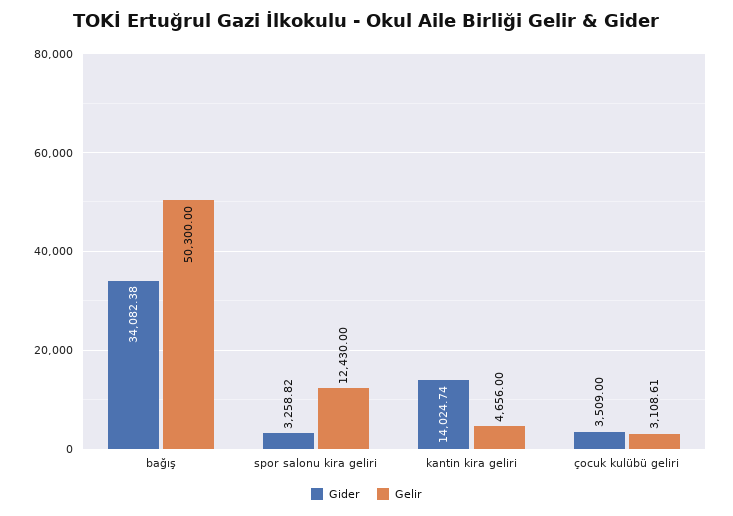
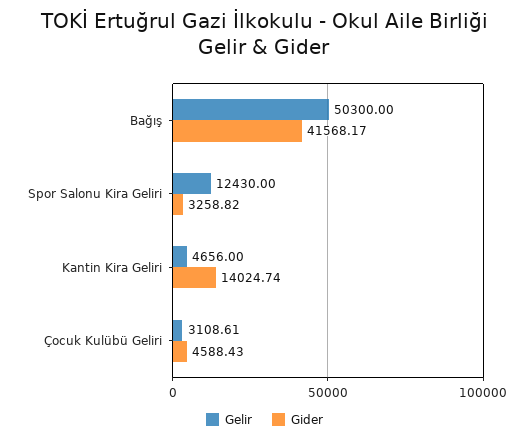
Gider, bağış: 34082.38 -> 41568.17
Gider, çocuk kulübü geliri: 3509 -> 4588.43

